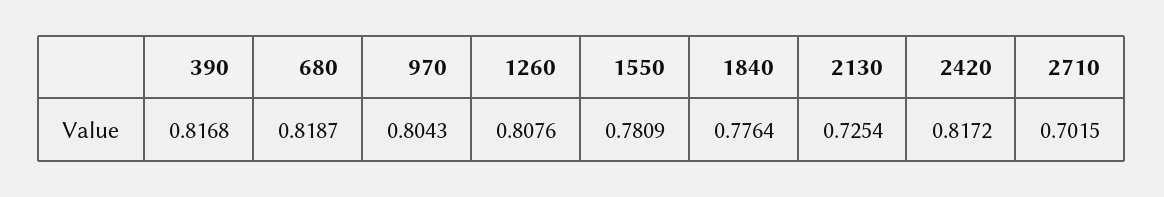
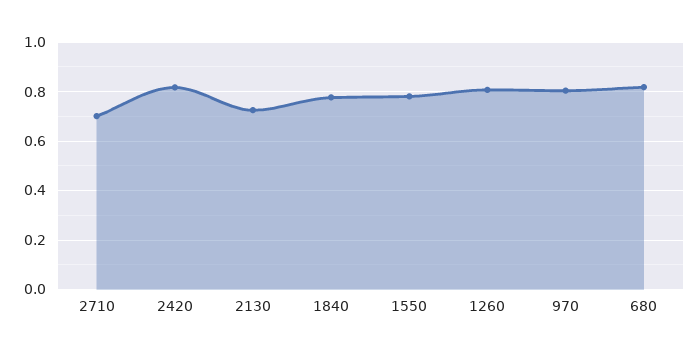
390: 0.8168 -> none

